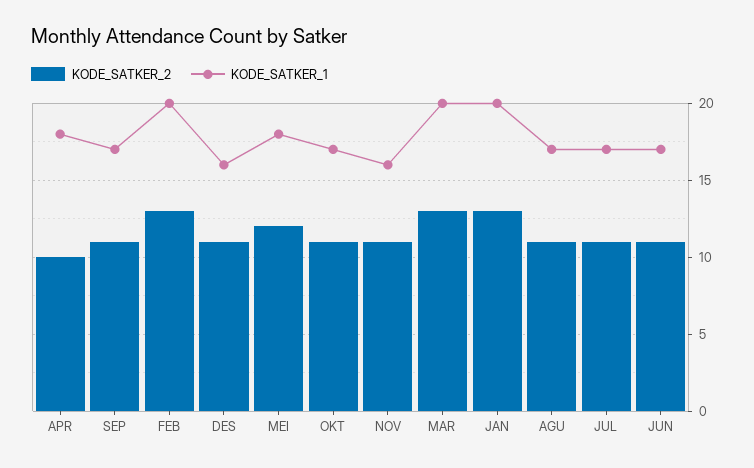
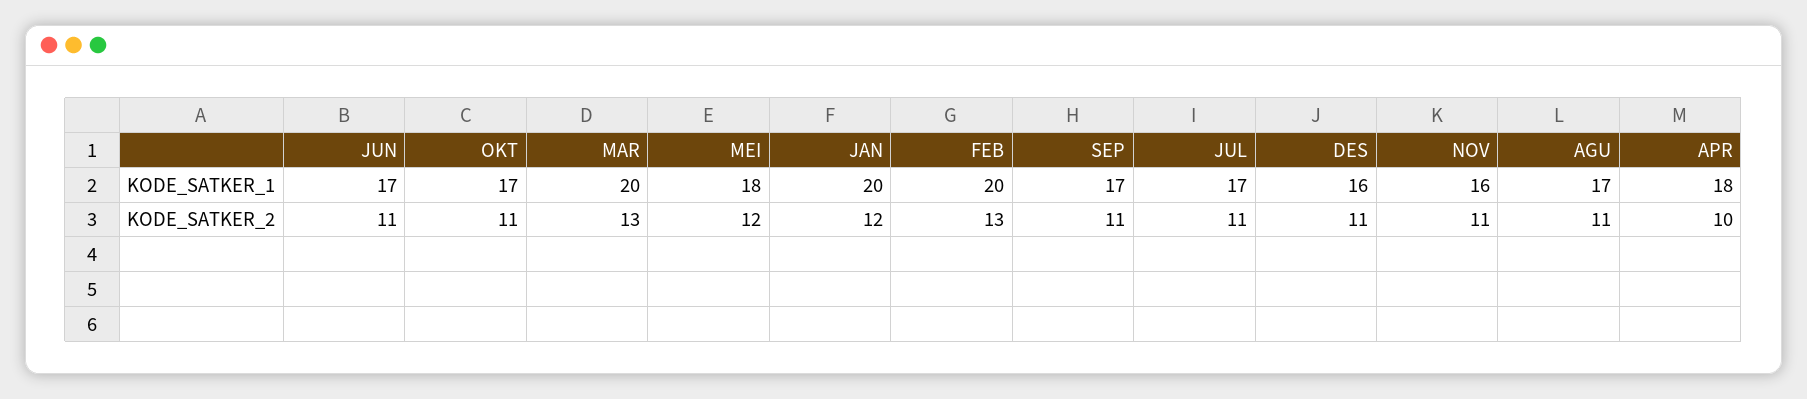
KODE_SATKER_2, JAN: 13 -> 12

